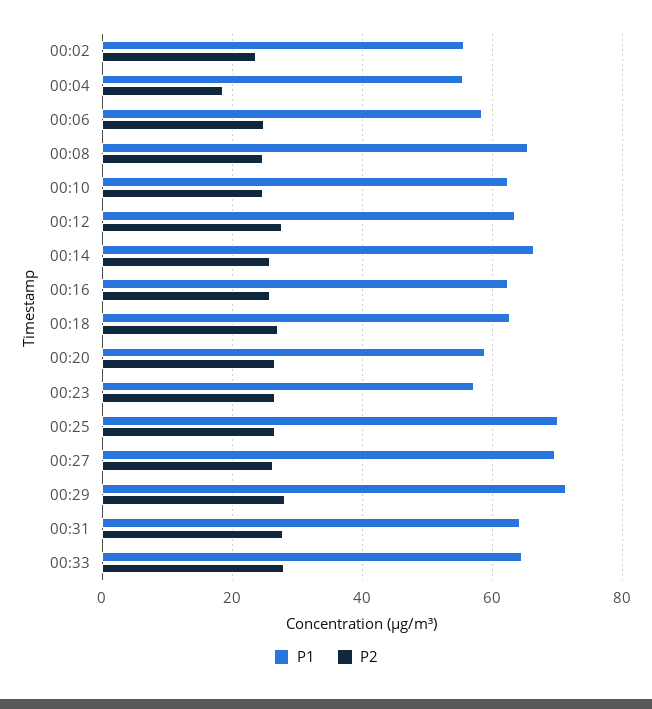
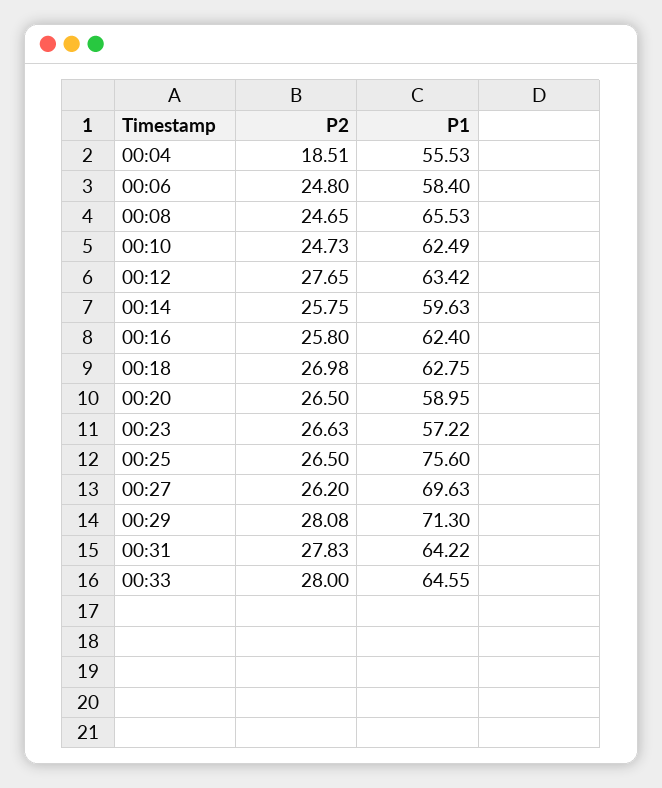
P1, 00:02: 56 -> none
P2, 00:02: 24 -> none
P1, 00:14: 66 -> 59.63
P1, 00:25: 70 -> 75.6

